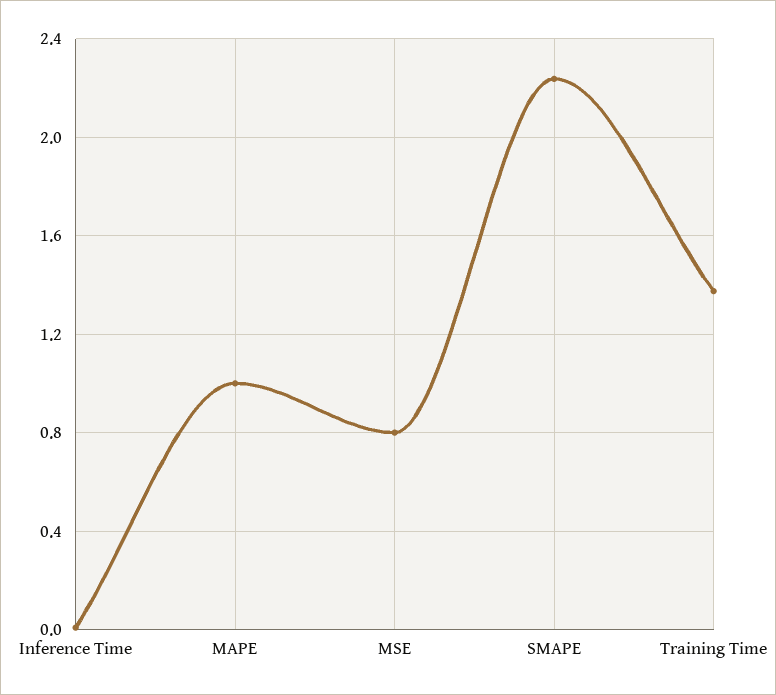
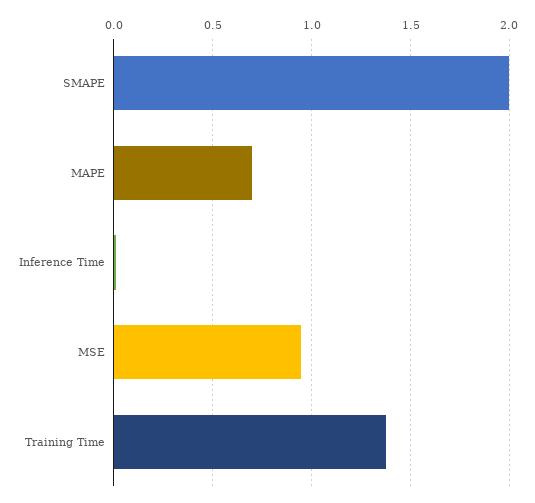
MAPE: 1 -> 0.7
MSE: 0.8 -> 0.95
SMAPE: 2.25 -> 2

